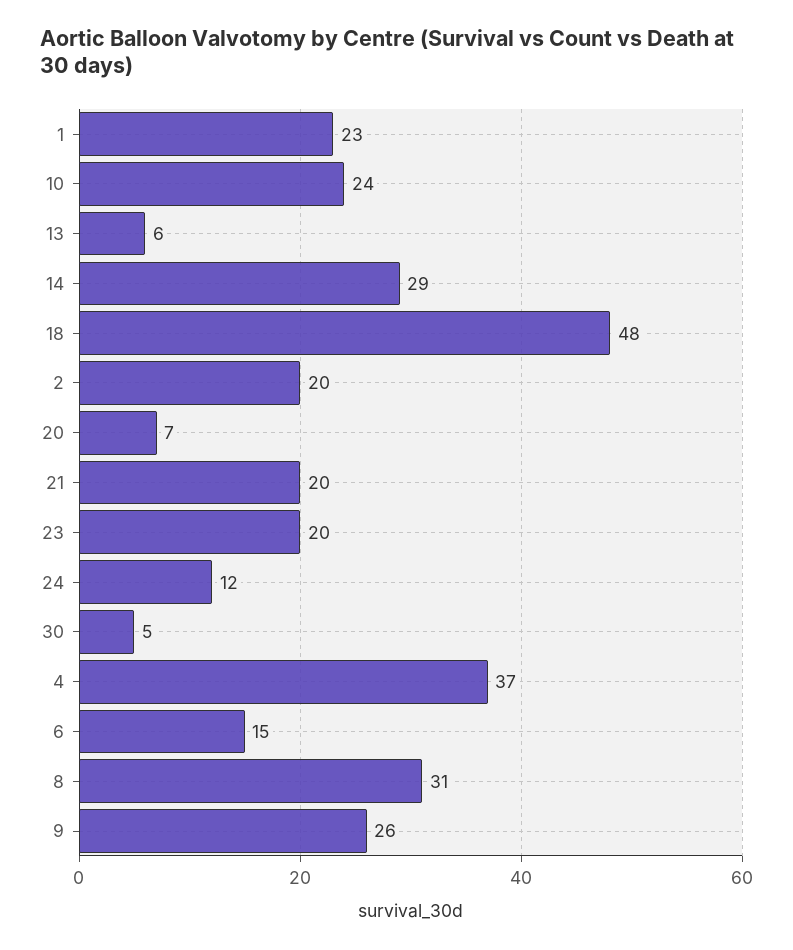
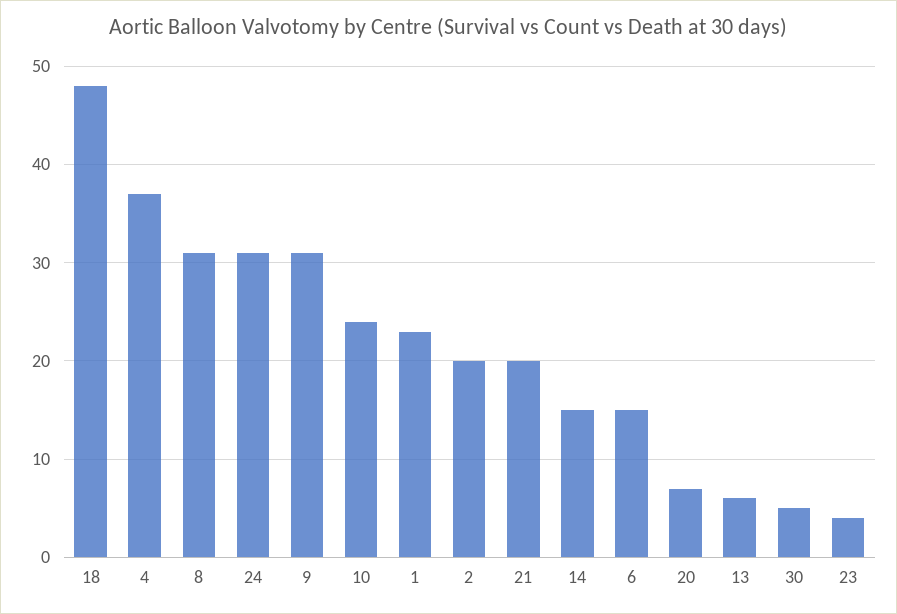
14: 29 -> 15
23: 20 -> 4
24: 12 -> 31
9: 26 -> 31

